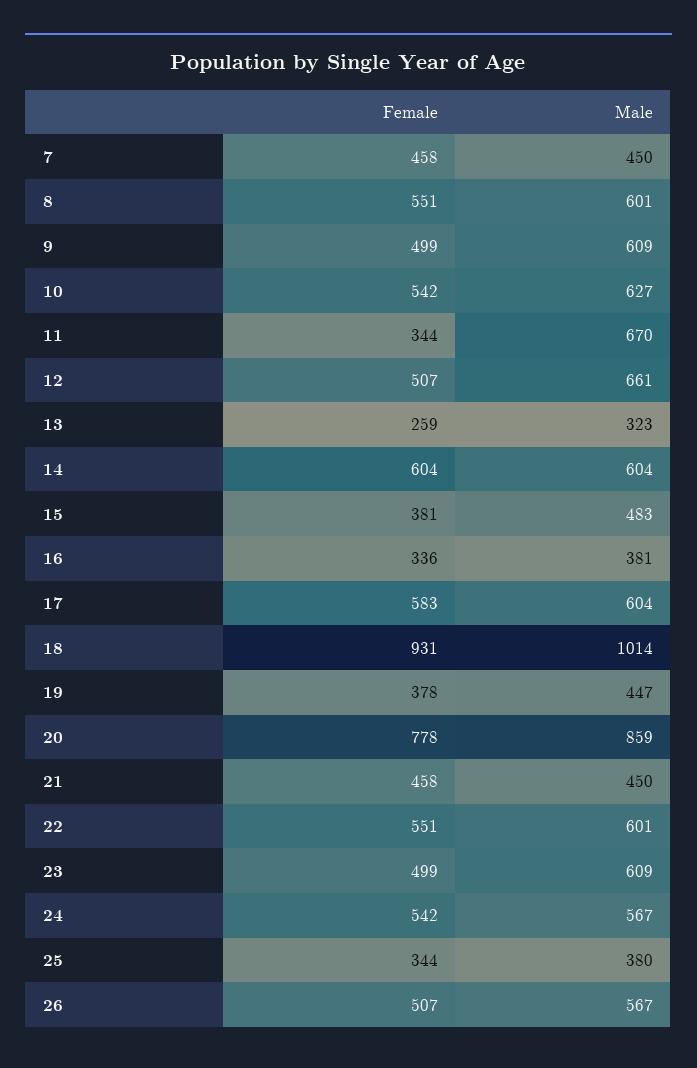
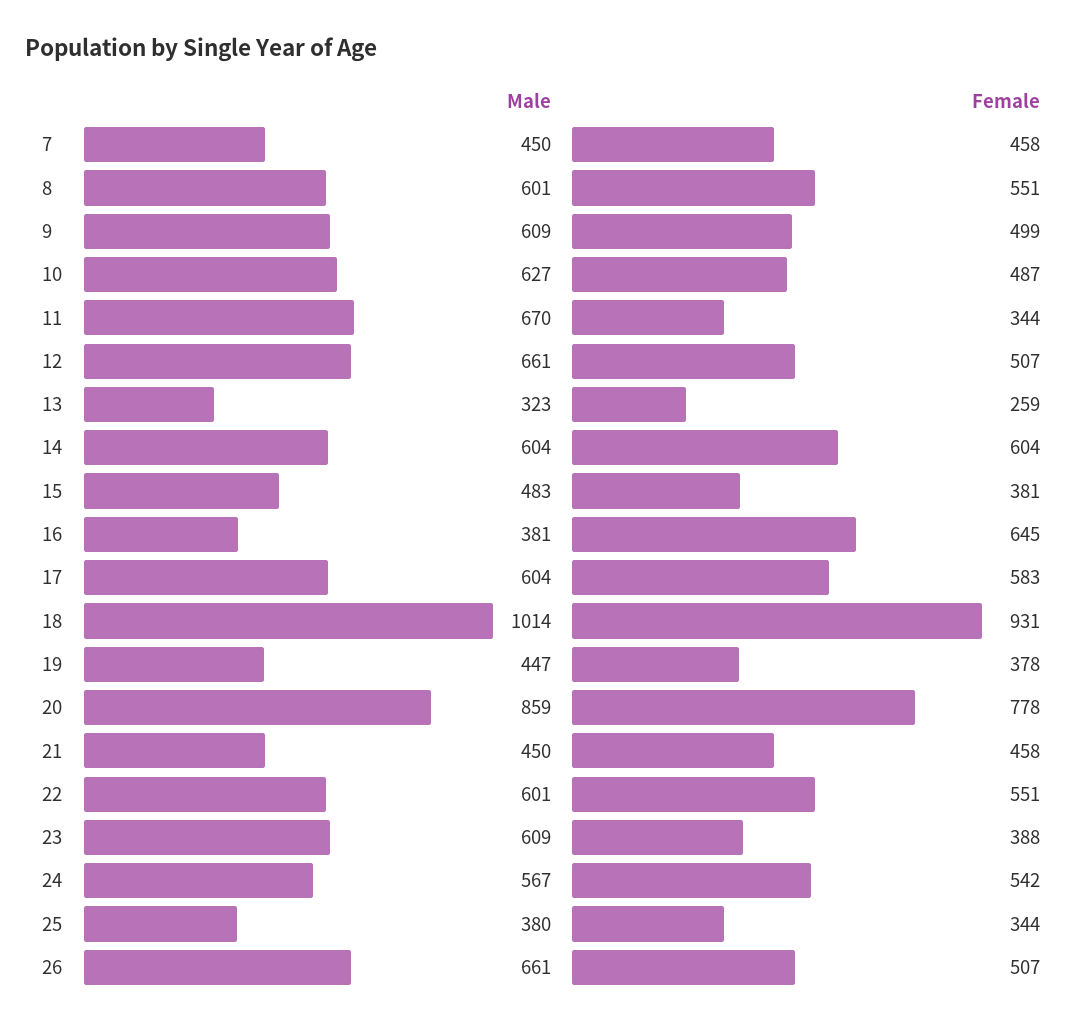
Female, 10: 542 -> 487
Female, 16: 336 -> 645
Female, 23: 499 -> 388
Male, 26: 567 -> 661

